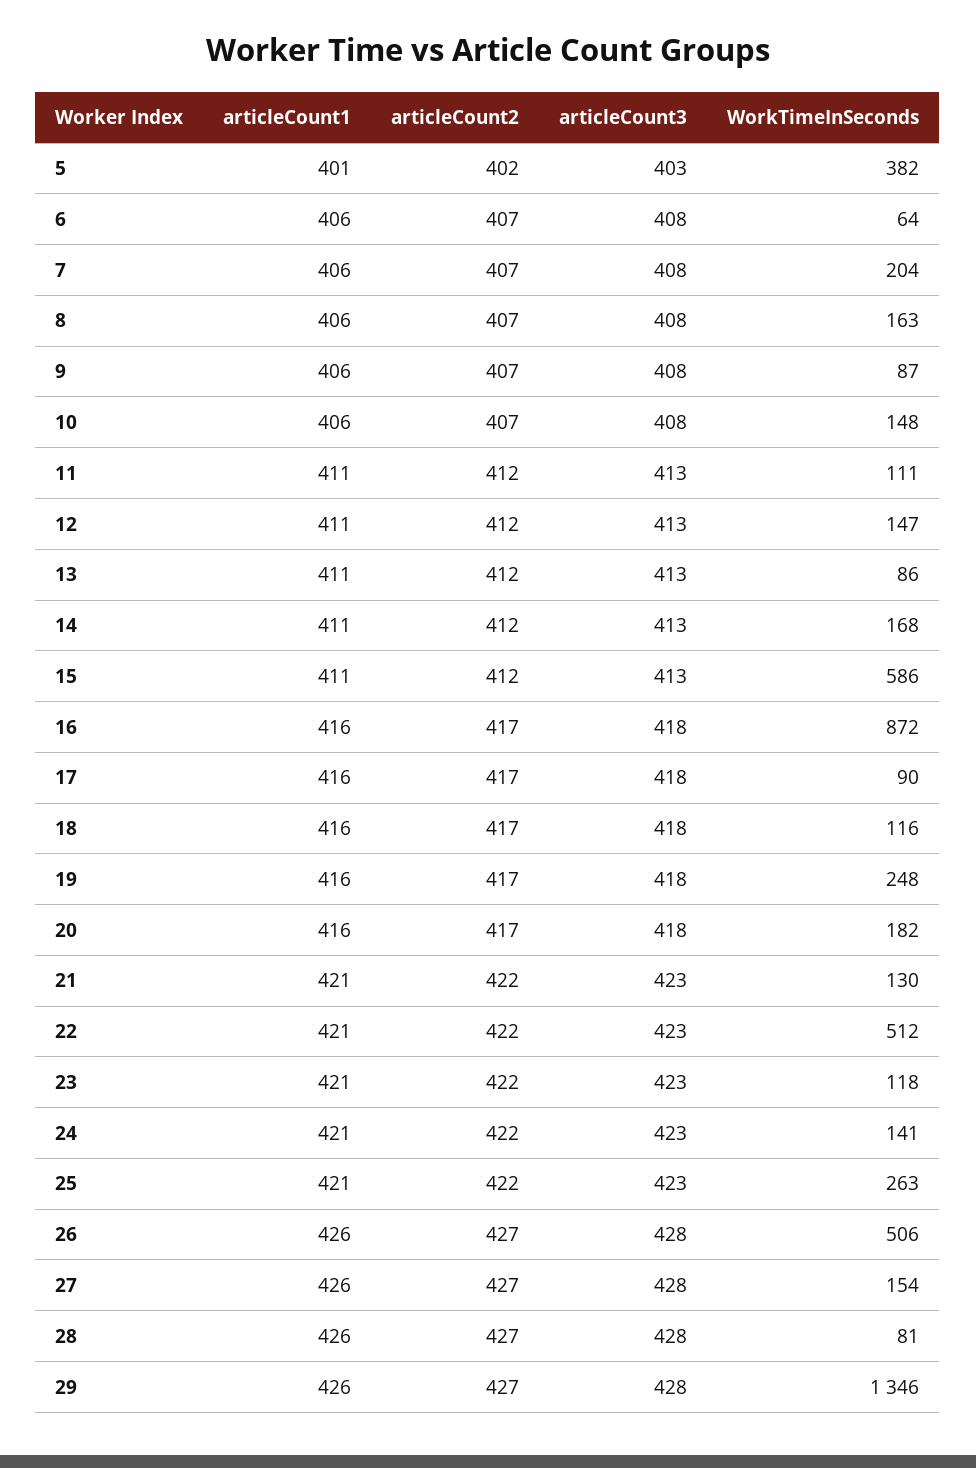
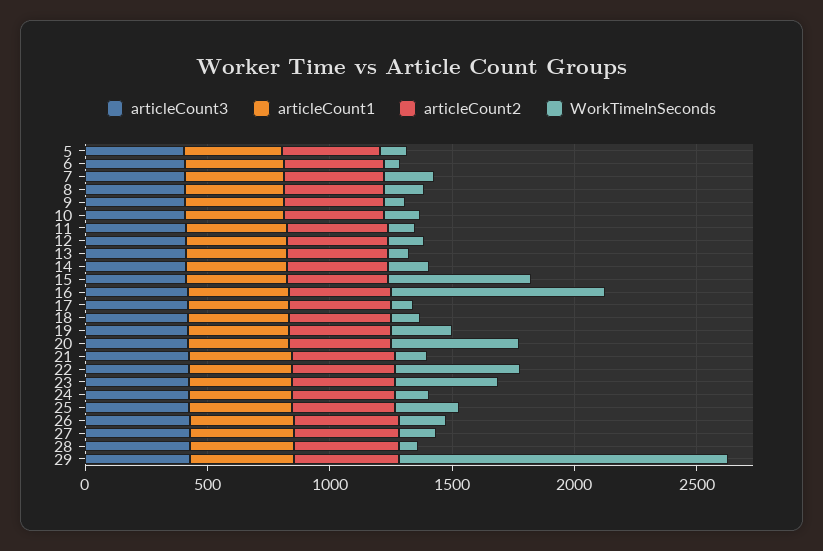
WorkTimeInSeconds, 5: 382 -> 100
WorkTimeInSeconds, 20: 182 -> 500
WorkTimeInSeconds, 23: 118 -> 400
WorkTimeInSeconds, 26: 506 -> 200

